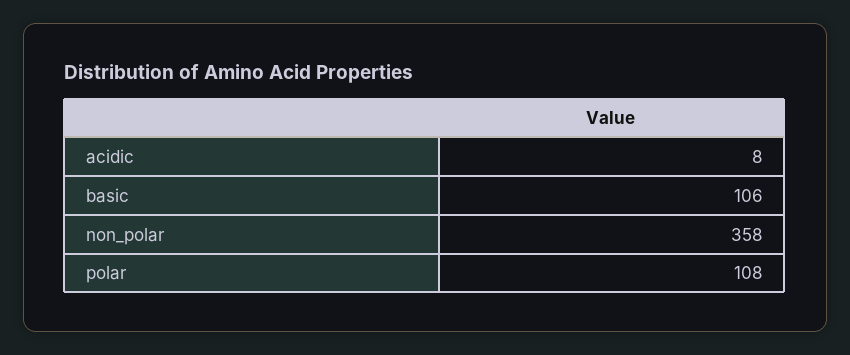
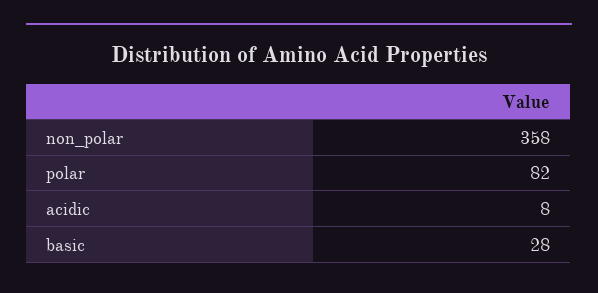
basic: 106 -> 28
polar: 108 -> 82

